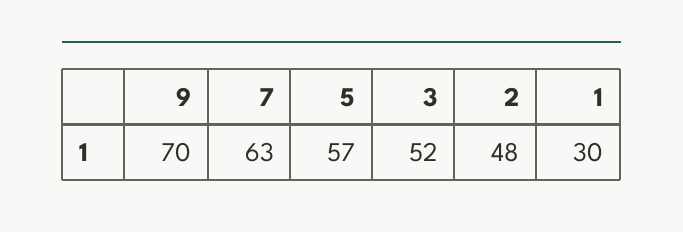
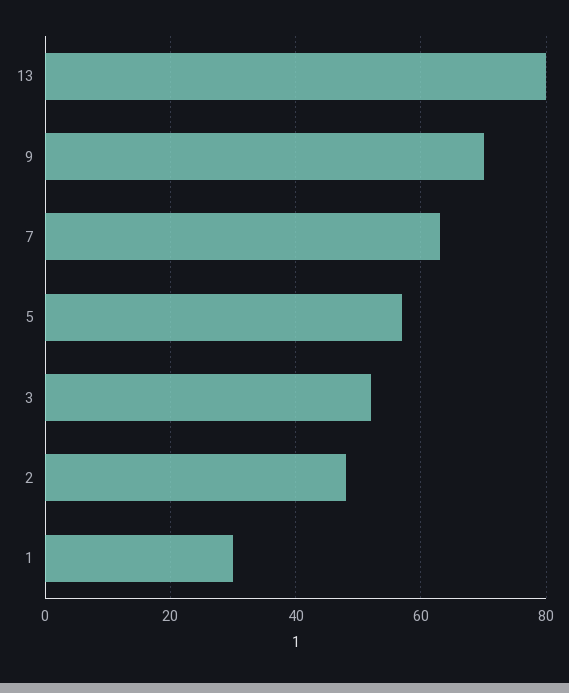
13: none -> 80

